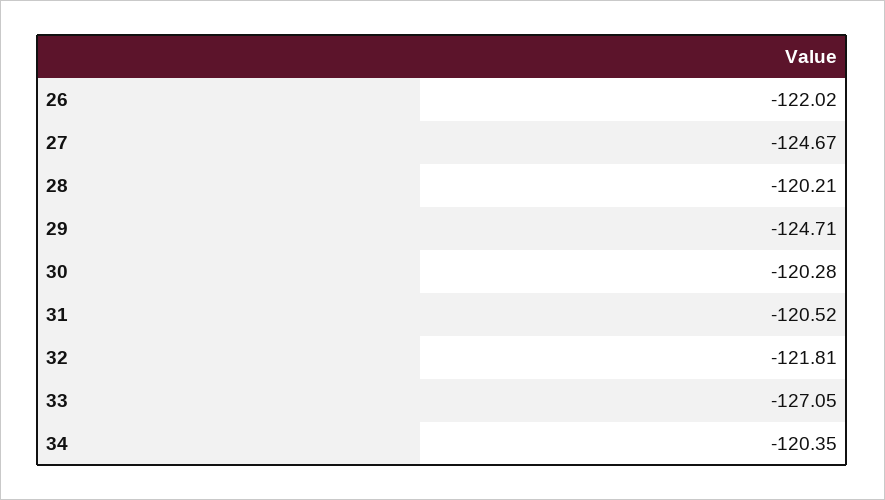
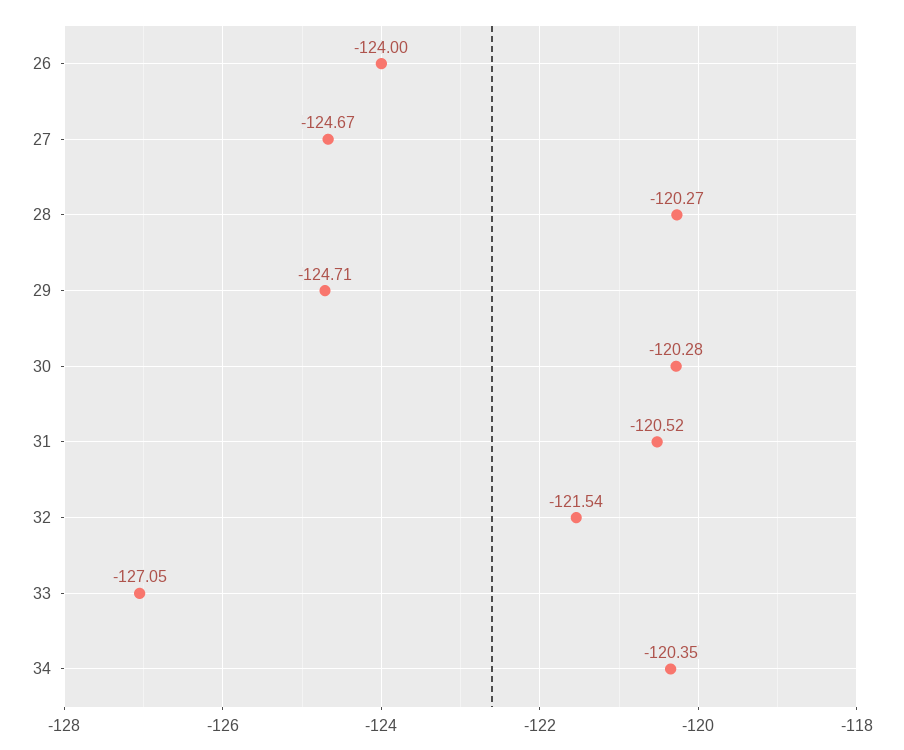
26: -122.02 -> -124
28: -120.21 -> -120.27
32: -121.81 -> -121.54

